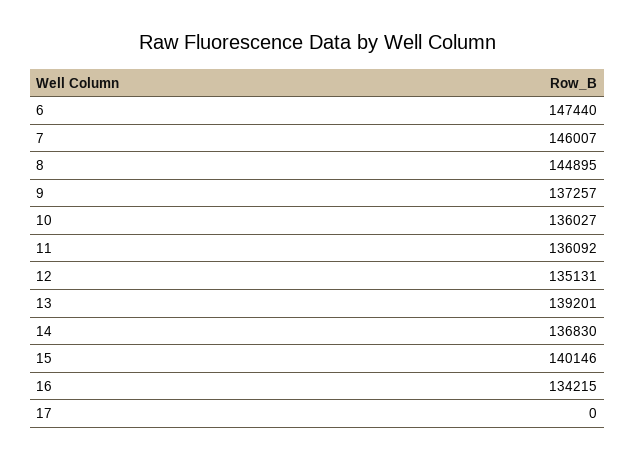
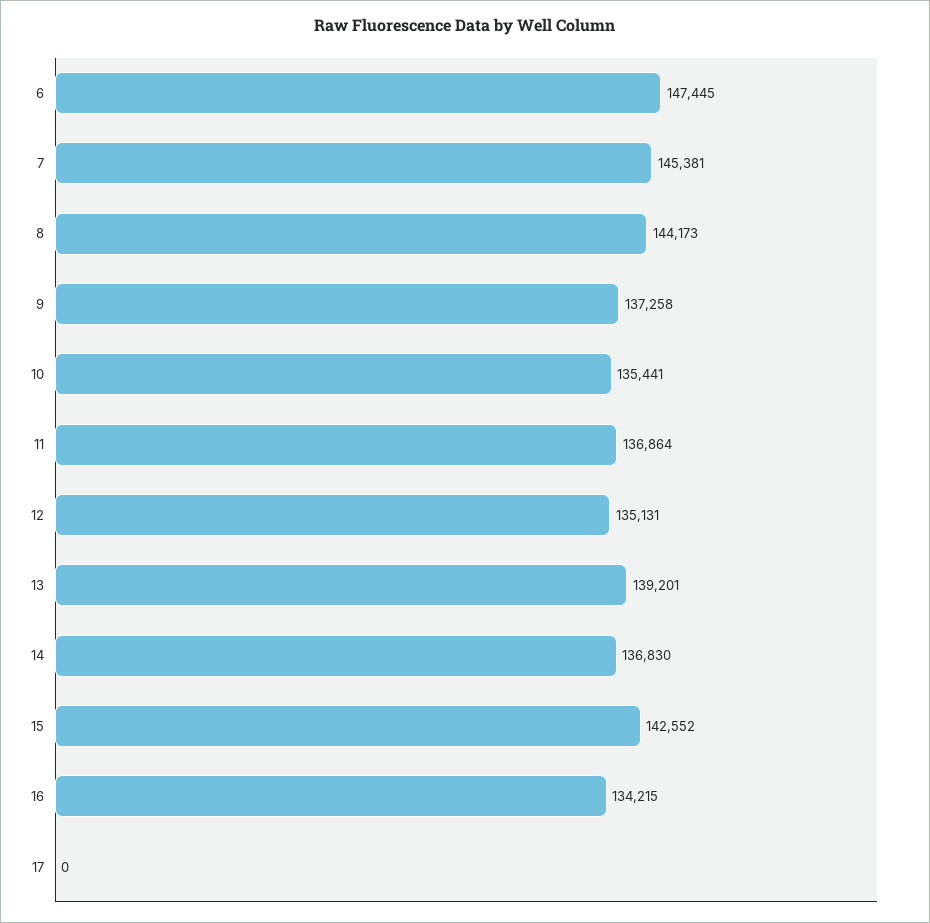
6: 147440 -> 147445
7: 146007 -> 145381
8: 144895 -> 144173
9: 137257 -> 137258
10: 136027 -> 135441
11: 136092 -> 136864
15: 140146 -> 142552

